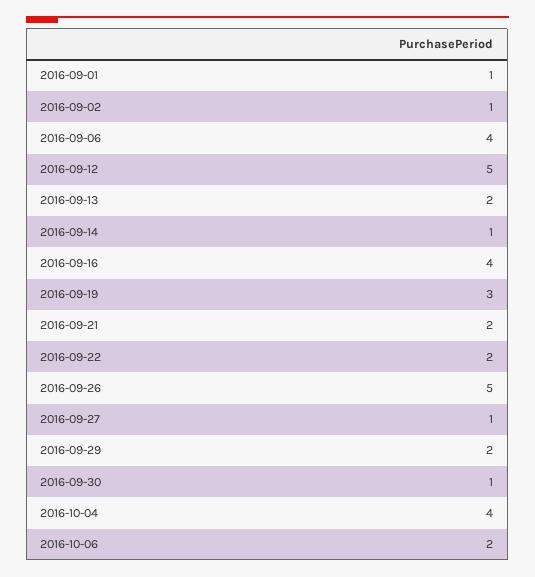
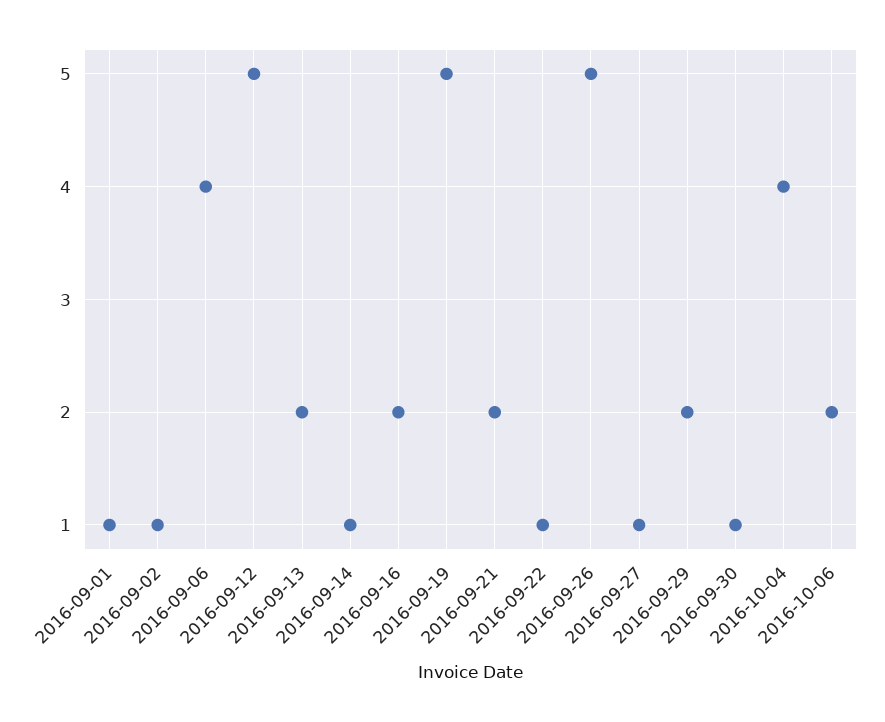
2016-09-16: 4 -> 2
2016-09-19: 3 -> 5
2016-09-22: 2 -> 1

